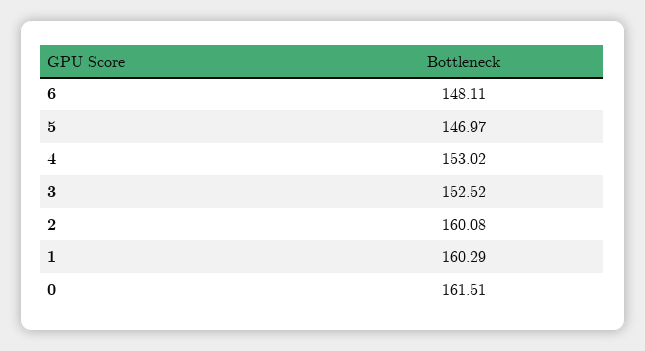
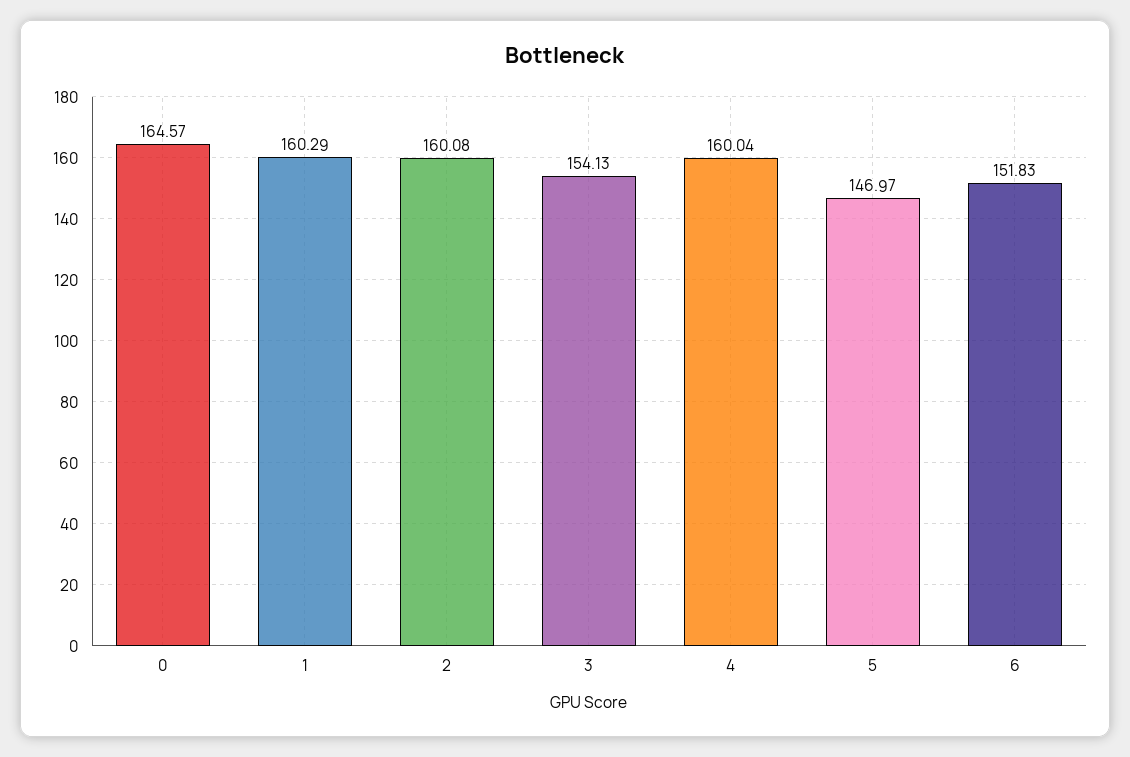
6: 148.11 -> 151.83
4: 153.02 -> 160.04
3: 152.52 -> 154.13
0: 161.51 -> 164.57

